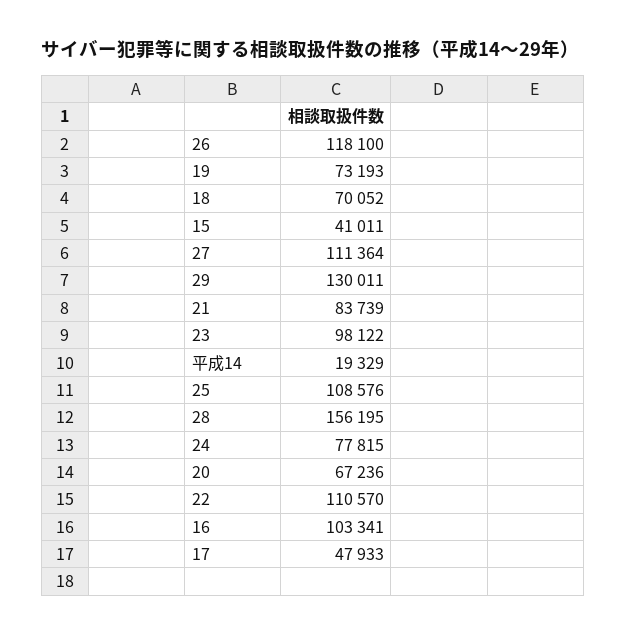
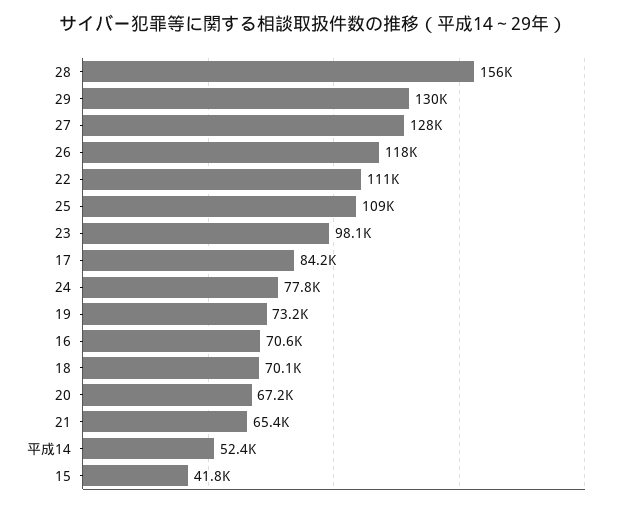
15: 41011 -> 41800
27: 111364 -> 128000
21: 83739 -> 65400
平成14: 19329 -> 52400
16: 103341 -> 70600
17: 47933 -> 84200

